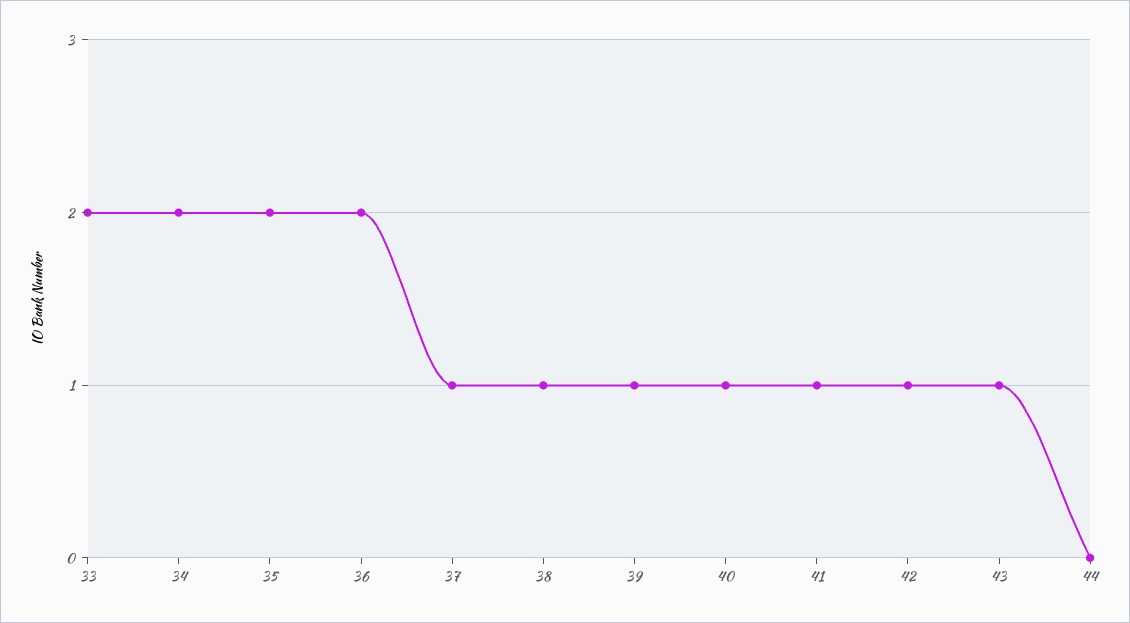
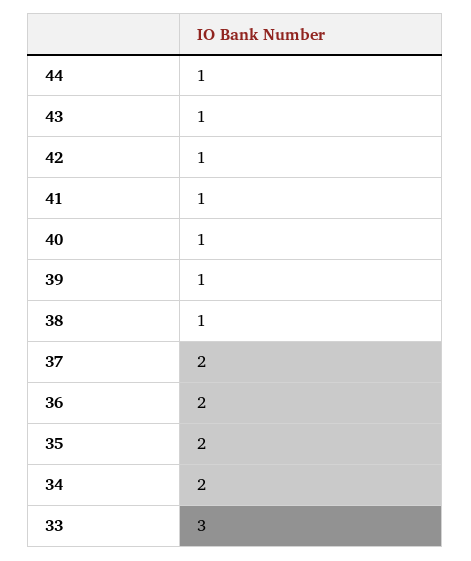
33: 2 -> 3
37: 1 -> 2
44: 0 -> 1

